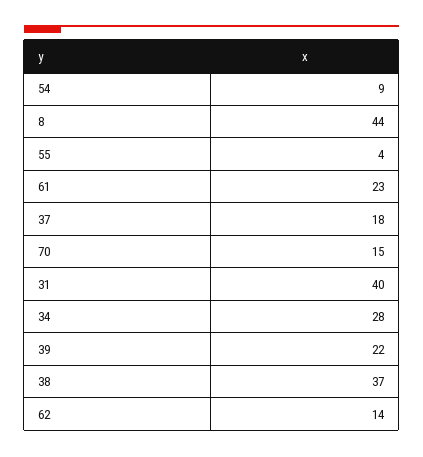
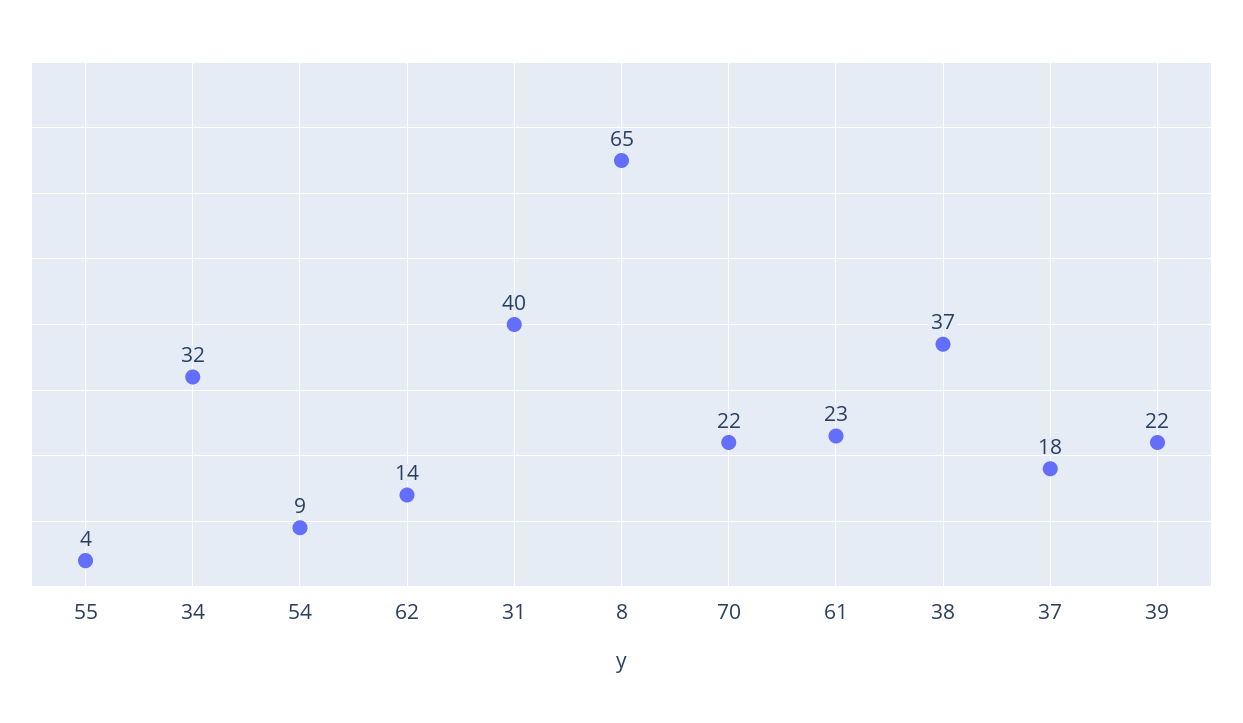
8: 44 -> 65
70: 15 -> 22
34: 28 -> 32

